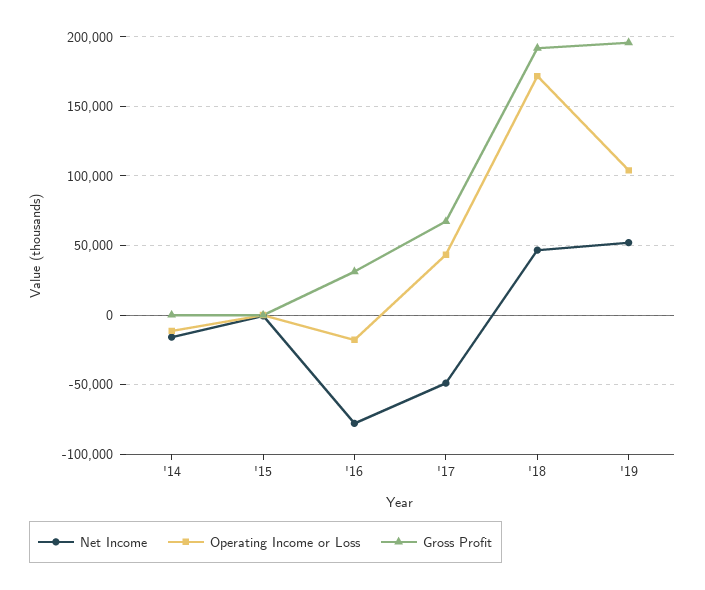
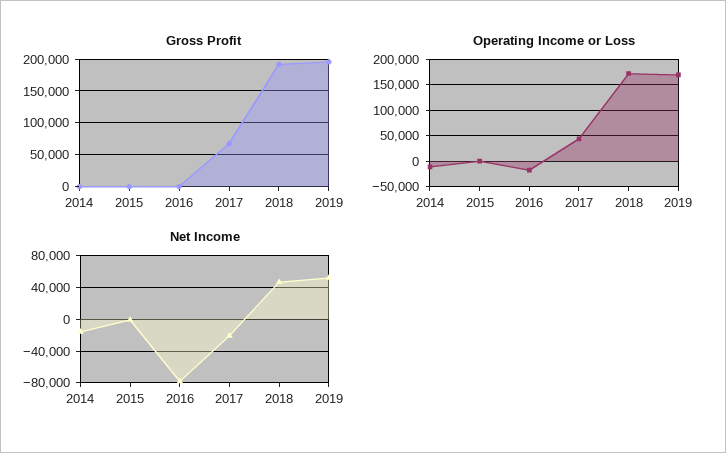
Gross Profit, '16: 30000 -> 0
Net Income, '17: -50000 -> -20000
Operating Income or Loss, '19: 105000 -> 175000

